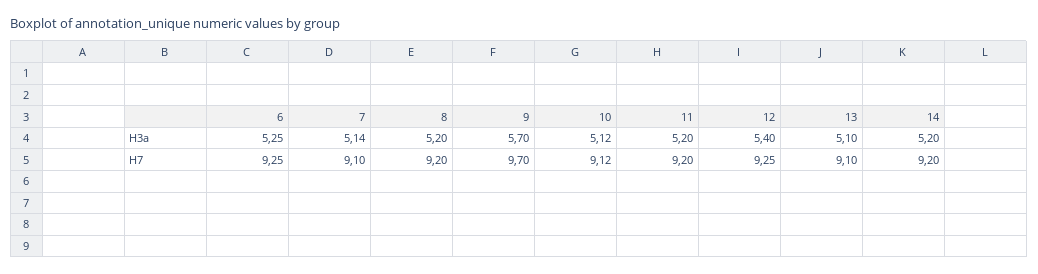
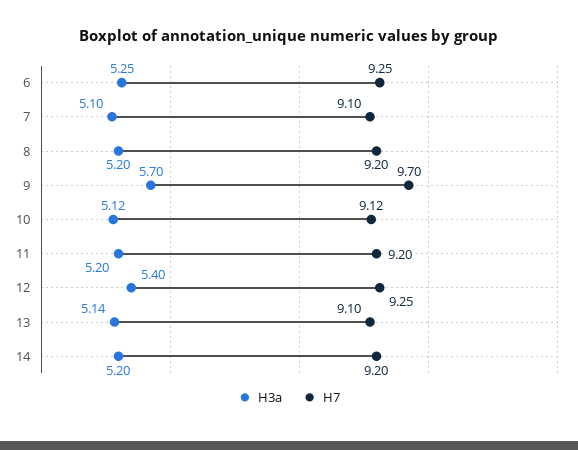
H3a, 7: 5.14 -> 5.1
H3a, 13: 5.1 -> 5.14

